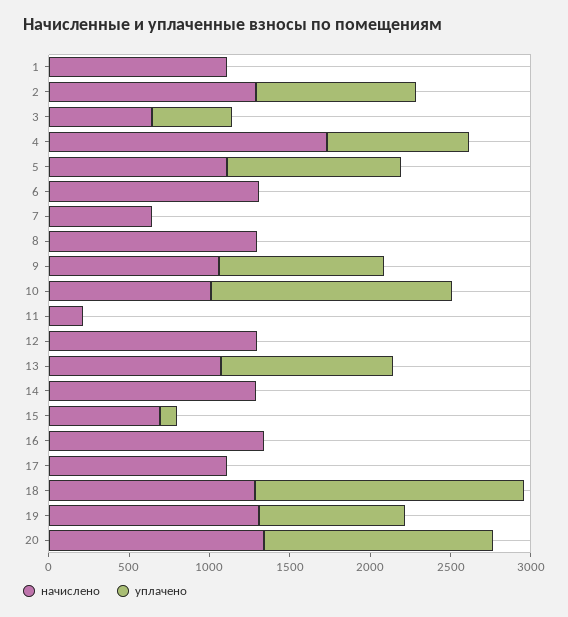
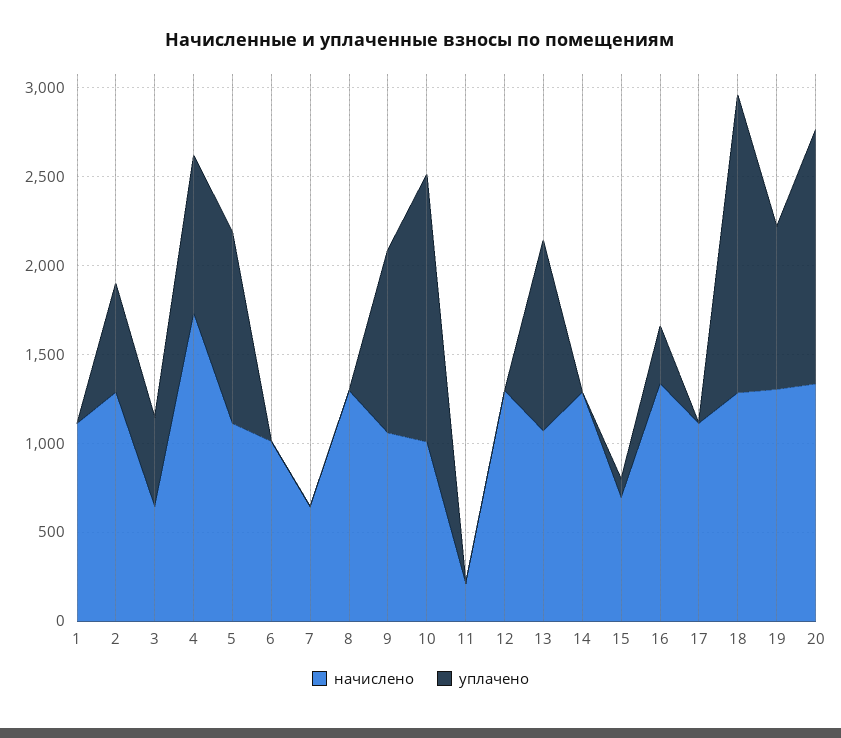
уплачено, 2: 1000 -> 600
начислено, 6: 1300 -> 1000
уплачено, 16: 0 -> 300

